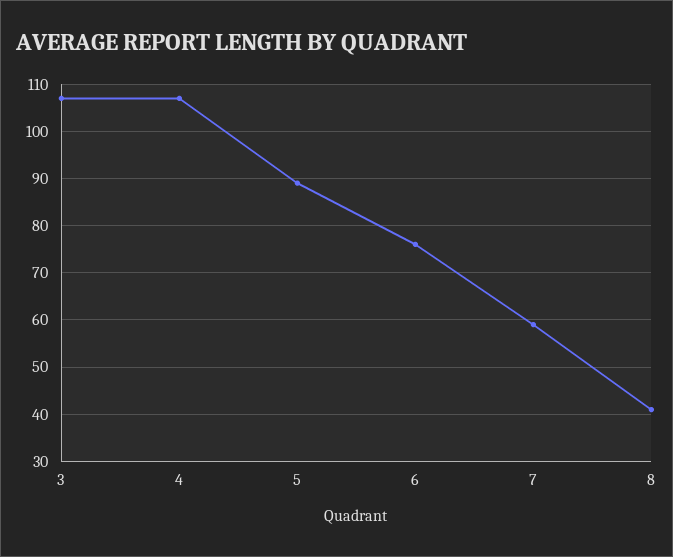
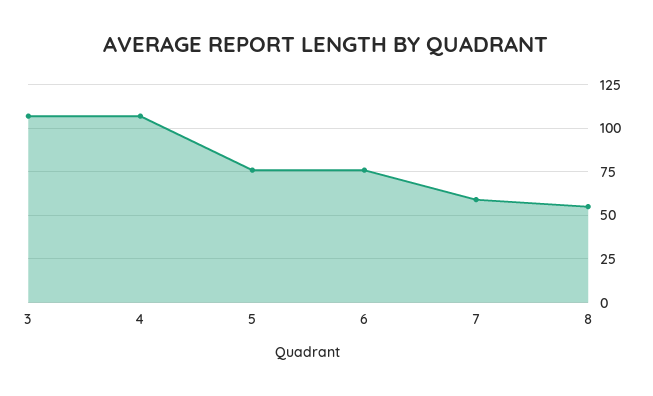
5: 90 -> 75
8: 40 -> 55

